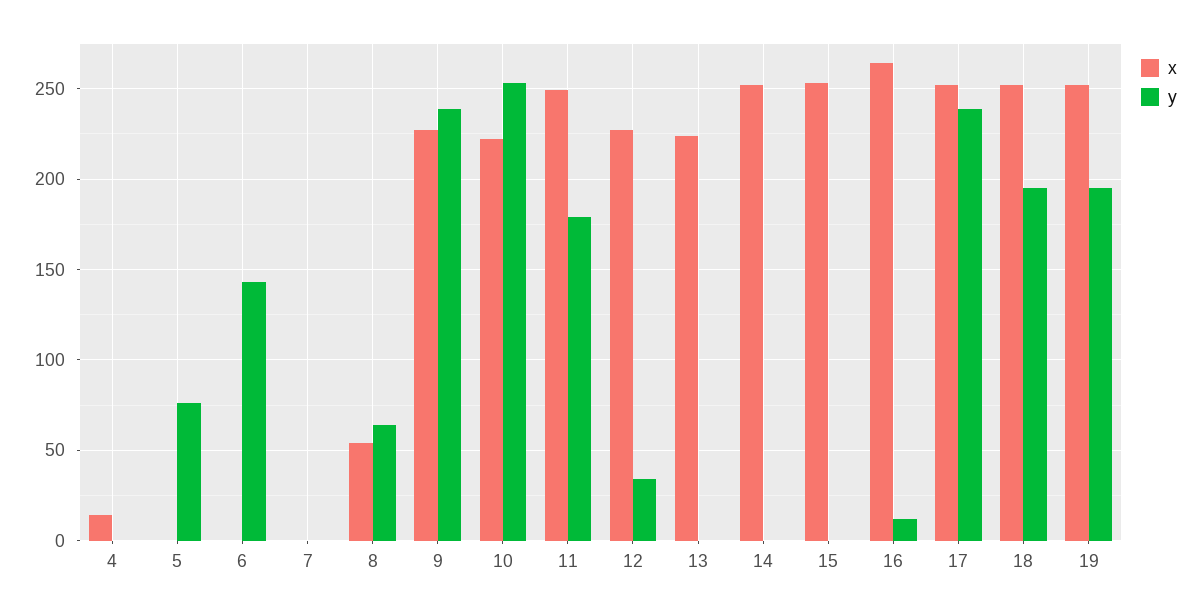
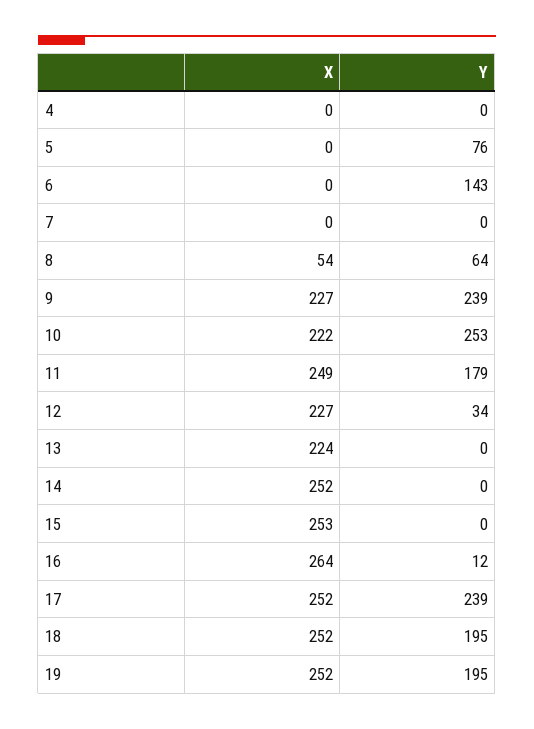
x, 4: 15 -> 0

